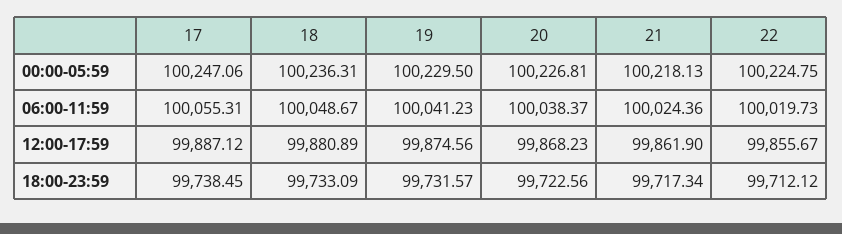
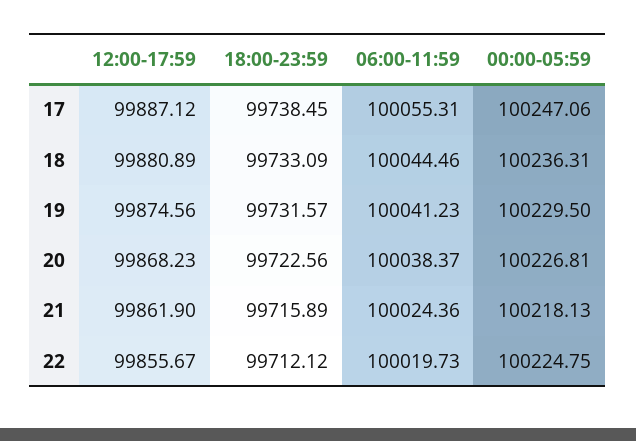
18, 06:00-11:59: 100048.67 -> 100044.46
21, 18:00-23:59: 99717.34 -> 99715.89

